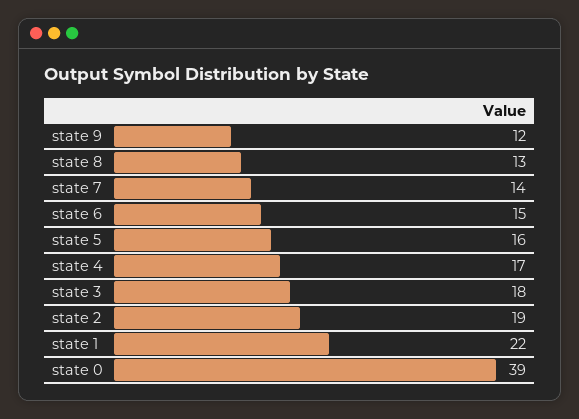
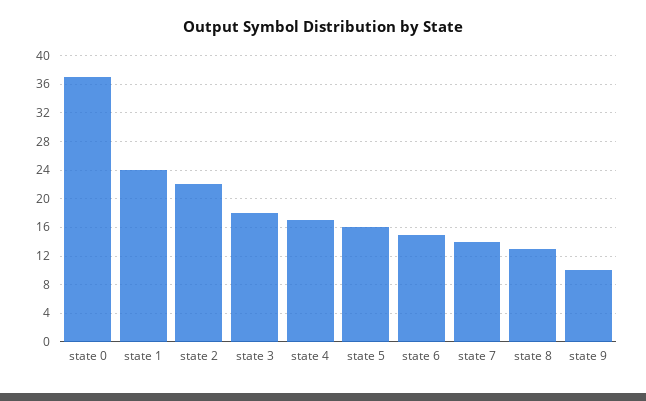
state 9: 12 -> 10
state 2: 19 -> 22
state 1: 22 -> 24
state 0: 39 -> 37

